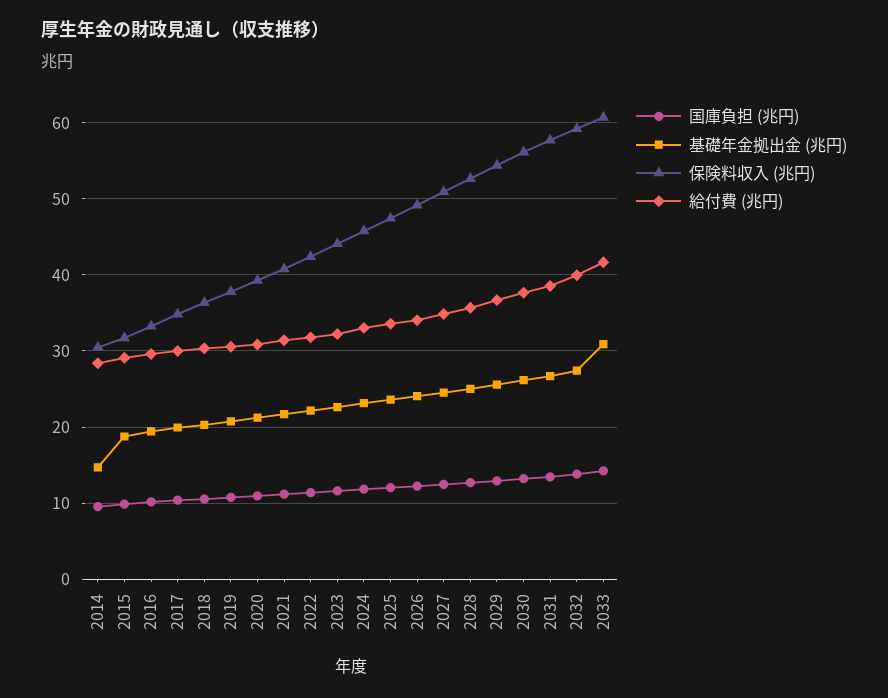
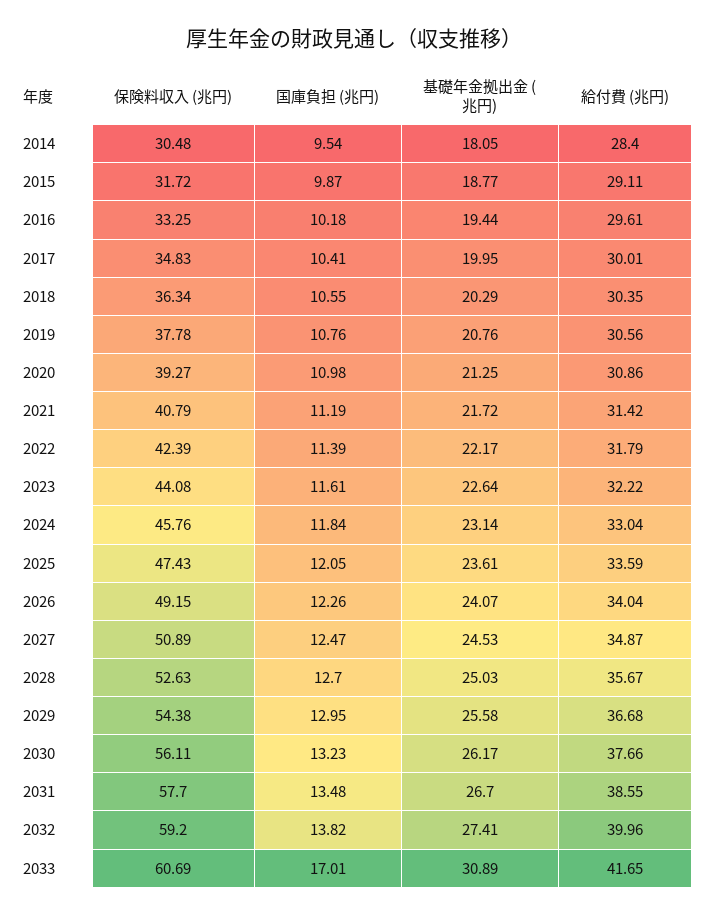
基礎年金拠出金 (兆円), 2014: 15 -> 18.05
国庫負担 (兆円), 2033: 14 -> 17.01

